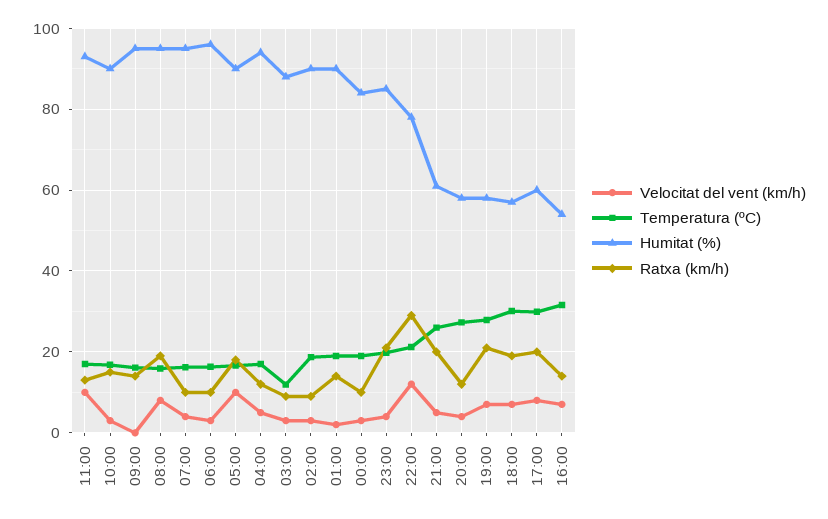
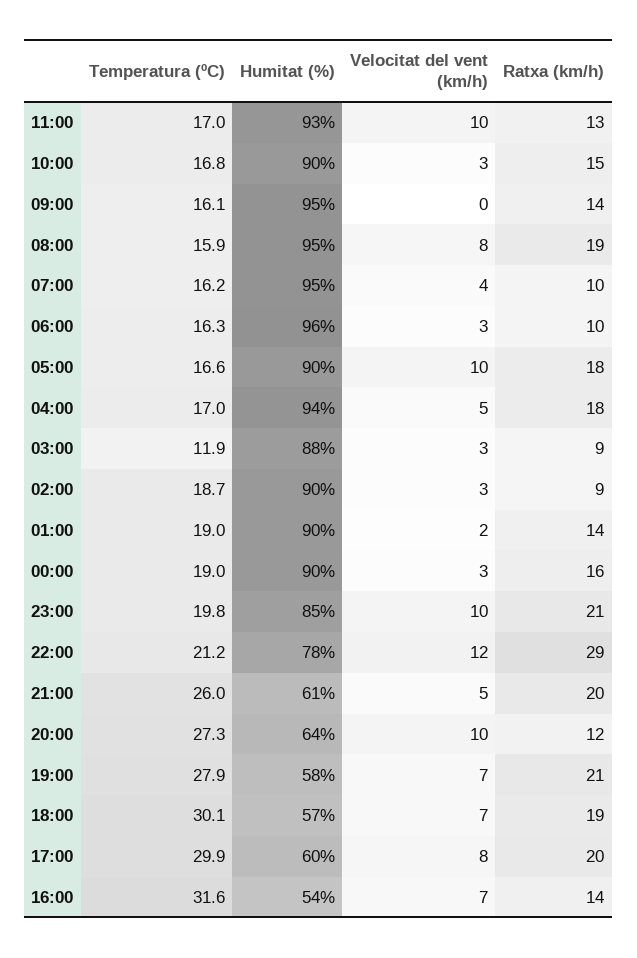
Ratxa (km/h), 04:00: 12 -> 18
Humitat (%), 00:00: 84 -> 90
Ratxa (km/h), 00:00: 10 -> 16
Velocitat del vent (km/h), 23:00: 4 -> 10
Velocitat del vent (km/h), 20:00: 4 -> 10
Humitat (%), 20:00: 58 -> 64

